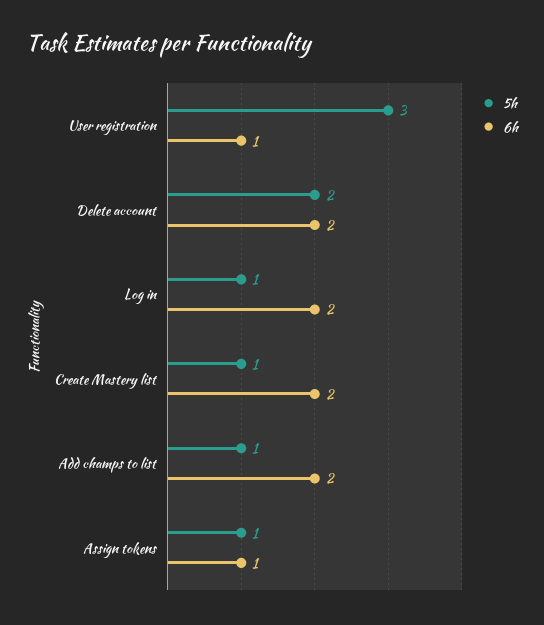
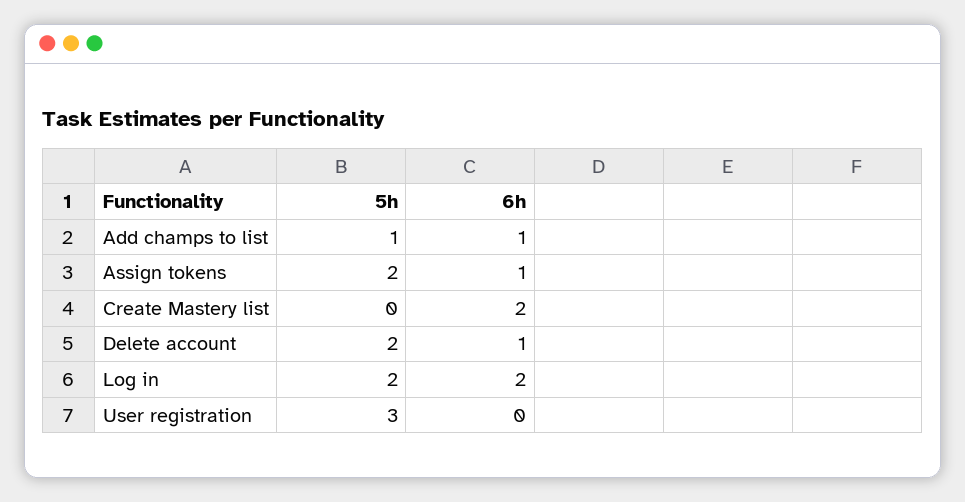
6h, User registration: 1 -> 0
6h, Delete account: 2 -> 1
5h, Log in: 1 -> 2
5h, Create Mastery list: 1 -> 0
6h, Add champs to list: 2 -> 1
5h, Assign tokens: 1 -> 2

